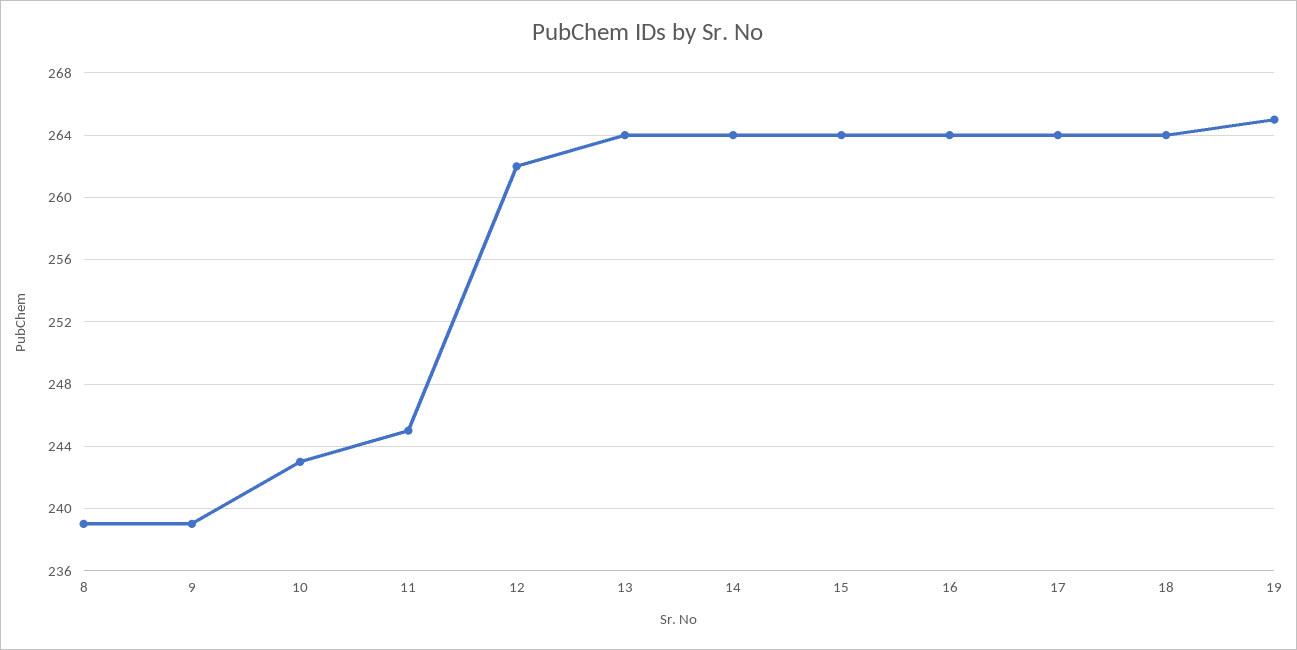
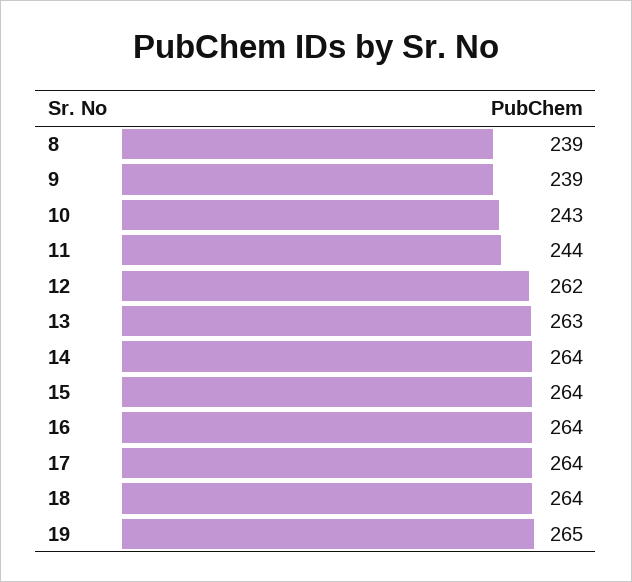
11: 245 -> 244
13: 264 -> 263

